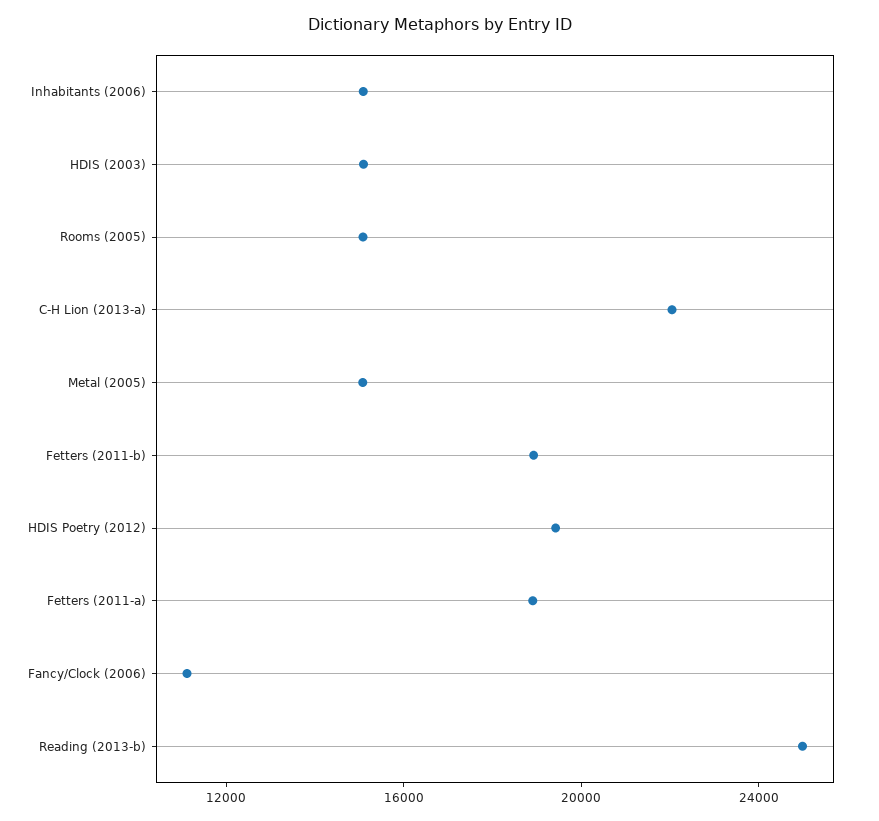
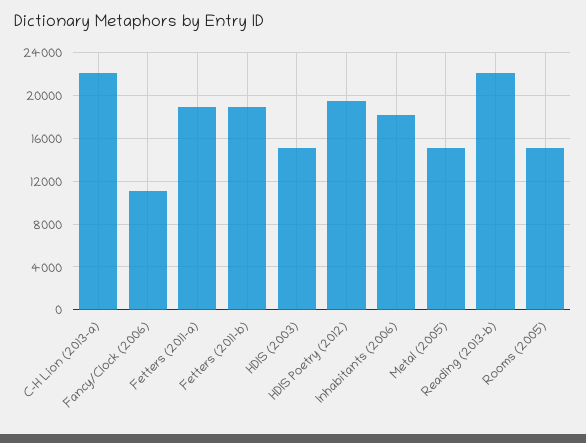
Inhabitants (2006): 15000 -> 18000
Reading (2013-b): 25000 -> 22000

